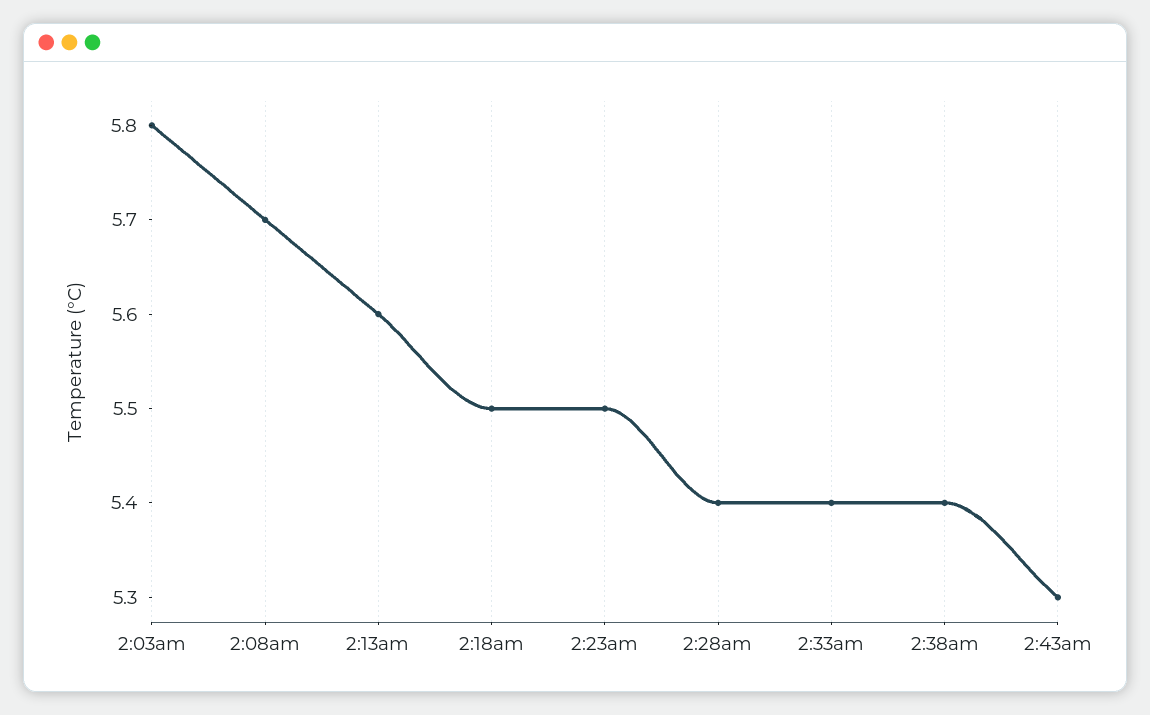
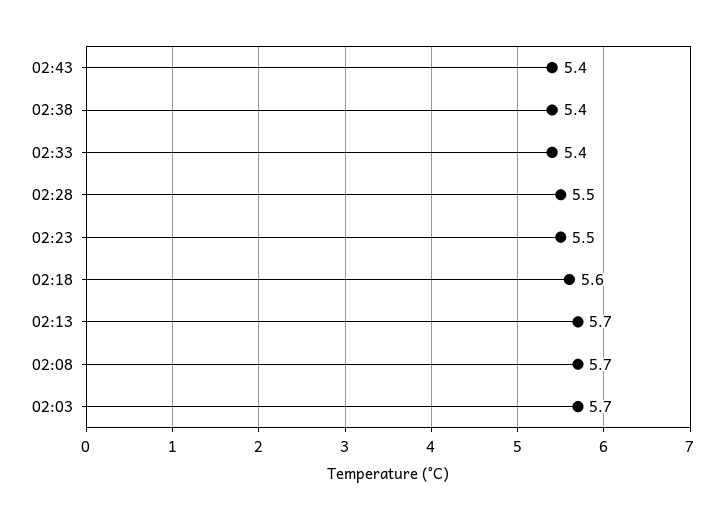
2:03am: 5.8 -> 5.7
2:13am: 5.6 -> 5.7
2:18am: 5.5 -> 5.6
2:28am: 5.4 -> 5.5
2:43am: 5.3 -> 5.4

